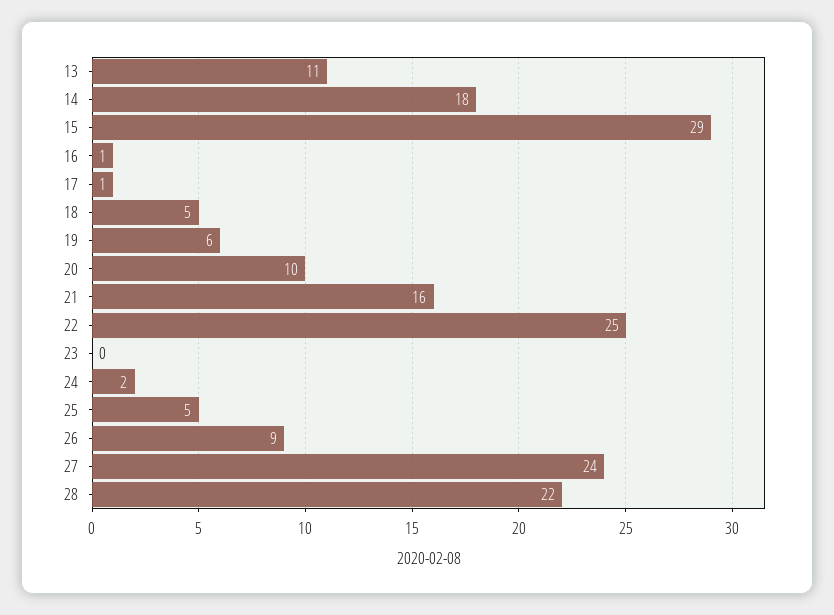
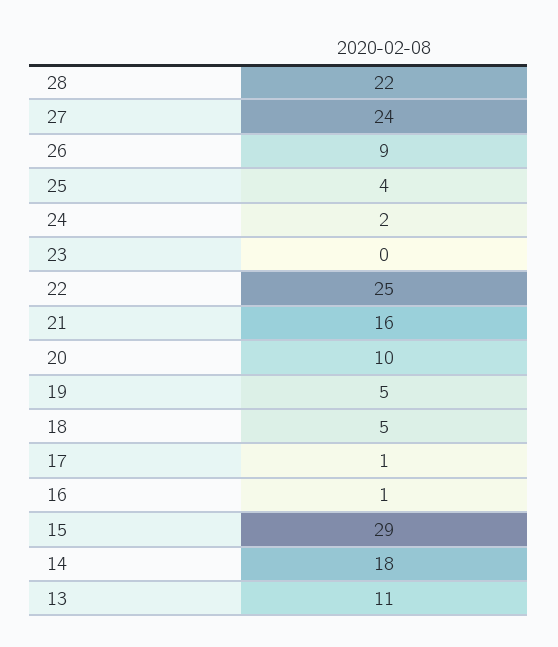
19: 6 -> 5
25: 5 -> 4

